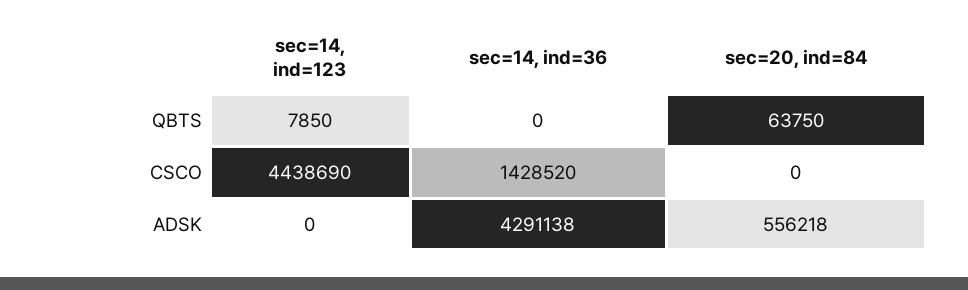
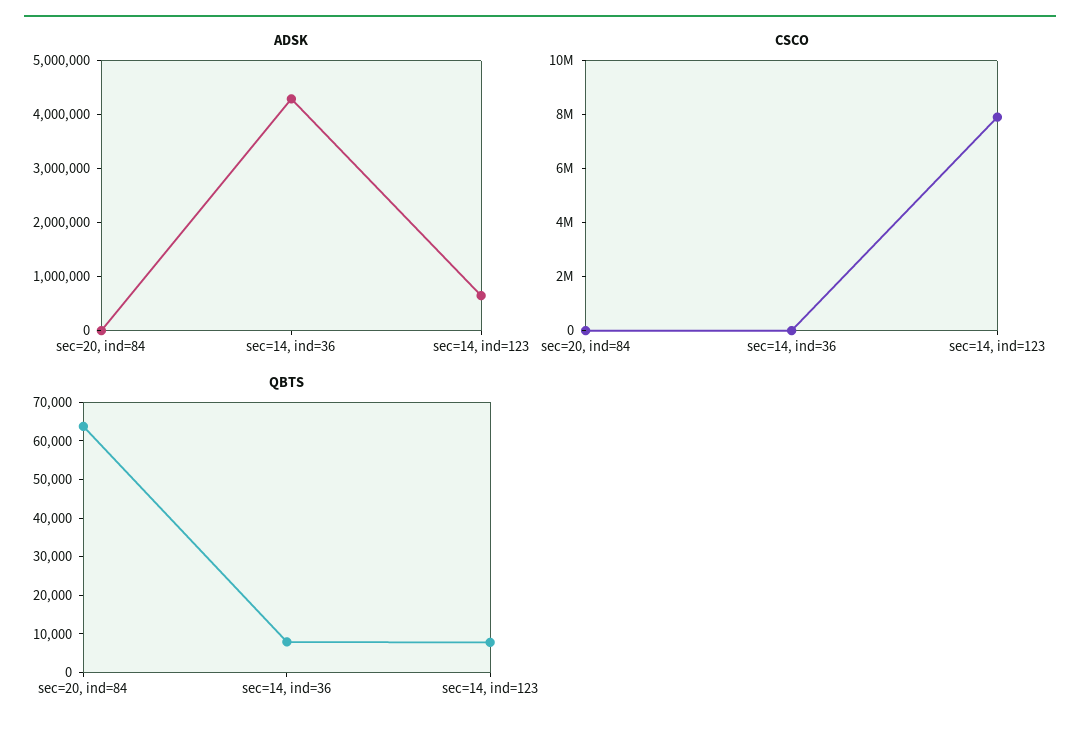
QBTS, sec=14, ind=36: 0 -> 7500
CSCO, sec=14, ind=123: 4438690 -> 8000000
CSCO, sec=14, ind=36: 1428520 -> 0
ADSK, sec=14, ind=123: 0 -> 600000
ADSK, sec=20, ind=84: 556218 -> 0

